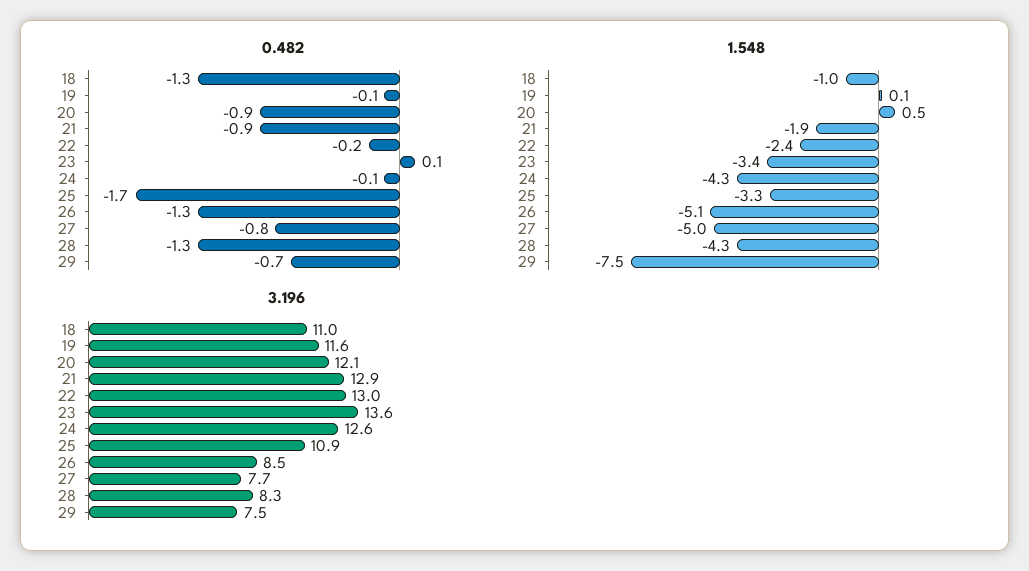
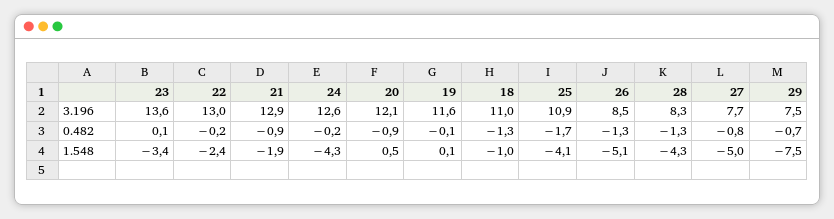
0.482, 24: -0.1 -> -0.2
1.548, 25: -3.3 -> -4.1

